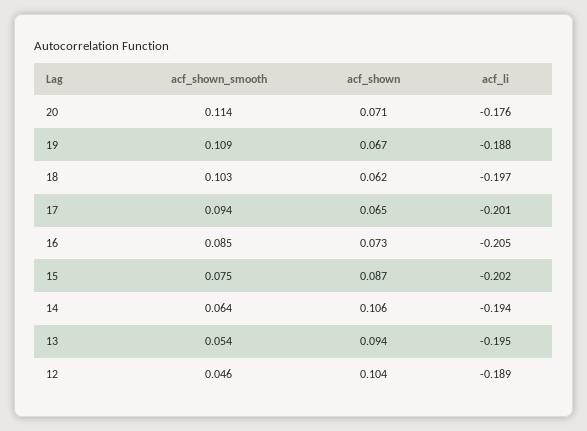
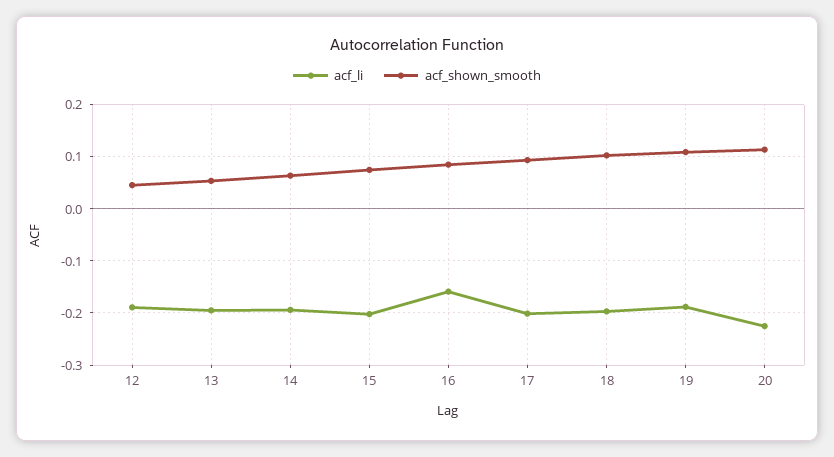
acf_shown, 20: 0.071 -> none
acf_li, 20: -0.176 -> -0.22
acf_shown, 19: 0.067 -> none
acf_shown, 18: 0.062 -> none
acf_shown, 17: 0.065 -> none
acf_shown, 16: 0.073 -> none
acf_li, 16: -0.205 -> -0.16
acf_shown, 15: 0.087 -> none
acf_shown, 14: 0.106 -> none
acf_shown, 13: 0.094 -> none
acf_shown, 12: 0.104 -> none

